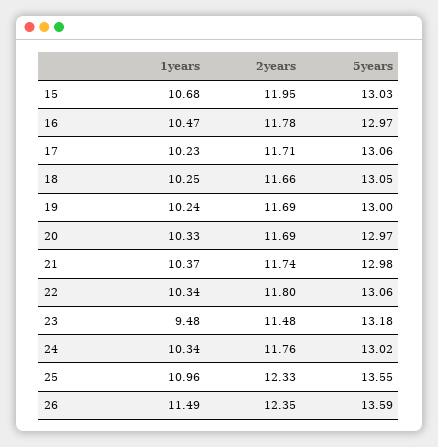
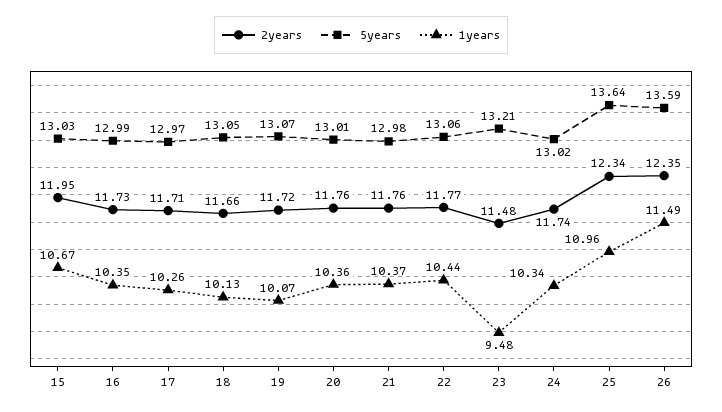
1years, 15: 10.68 -> 10.67
1years, 16: 10.47 -> 10.35
2years, 16: 11.78 -> 11.73
5years, 16: 12.97 -> 12.99
1years, 17: 10.23 -> 10.26
5years, 17: 13.06 -> 12.97
1years, 18: 10.25 -> 10.13
1years, 19: 10.24 -> 10.07
2years, 19: 11.69 -> 11.72
5years, 19: 13 -> 13.07
1years, 20: 10.33 -> 10.36
2years, 20: 11.69 -> 11.76
5years, 20: 12.97 -> 13.01
2years, 21: 11.74 -> 11.76
1years, 22: 10.34 -> 10.44
2years, 22: 11.8 -> 11.77
5years, 23: 13.18 -> 13.21
2years, 24: 11.76 -> 11.74
2years, 25: 12.33 -> 12.34
5years, 25: 13.55 -> 13.64

